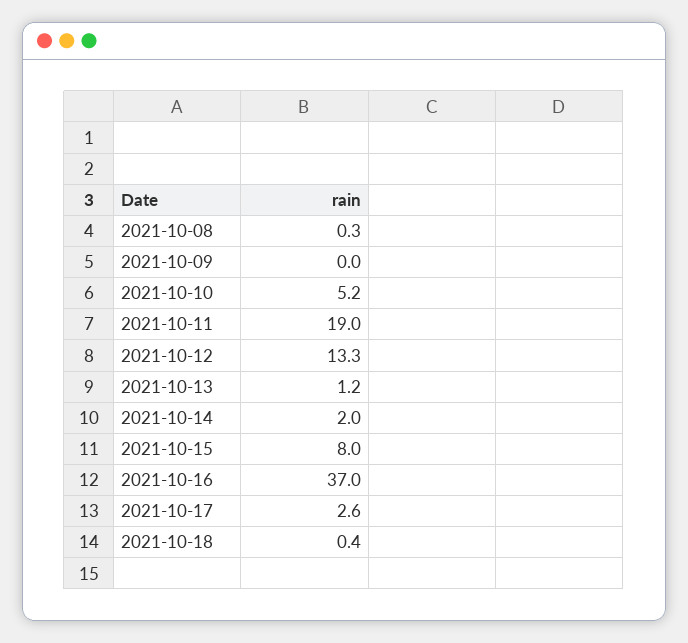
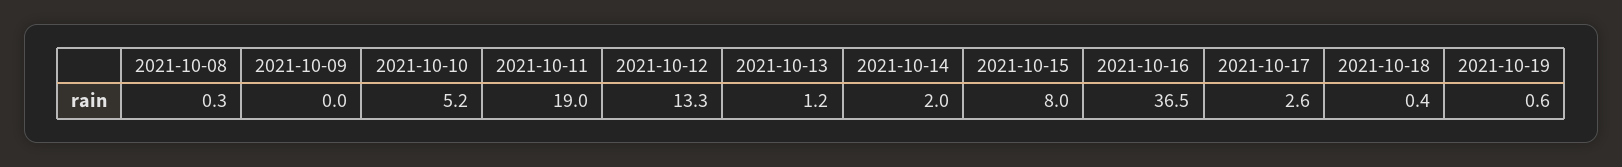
2021-10-16: 37 -> 36.5
2021-10-19: none -> 0.6

